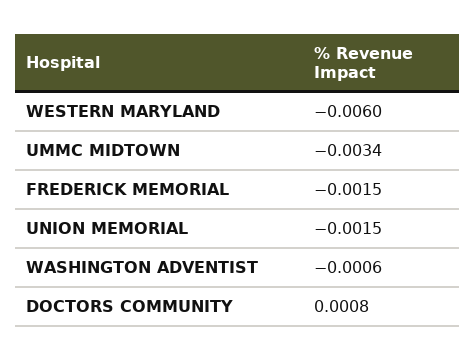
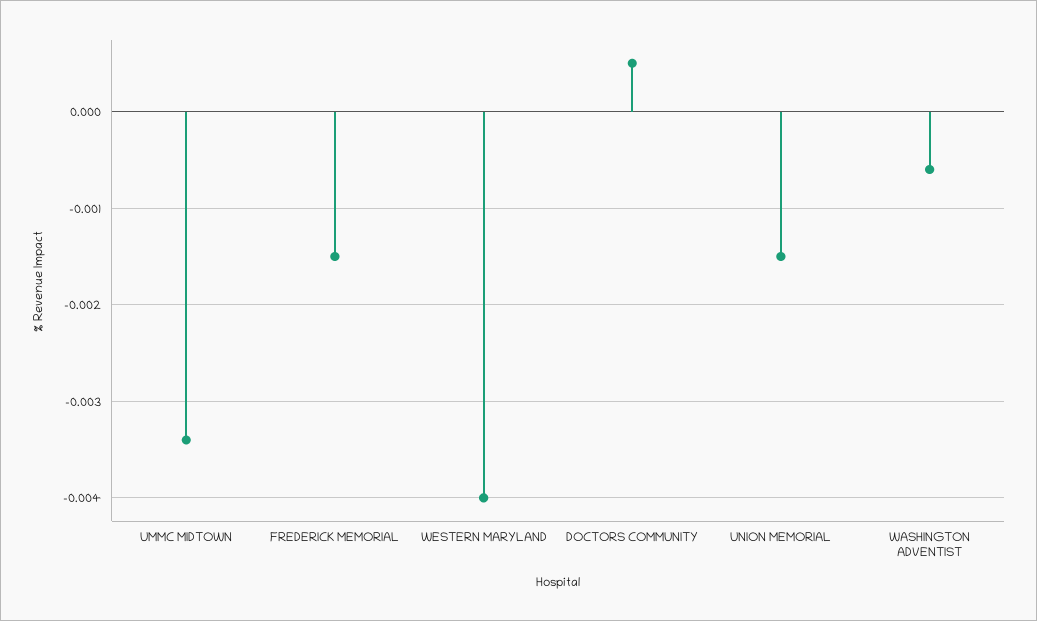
WESTERN MARYLAND: -0.006 -> -0.004
DOCTORS COMMUNITY: 0.0008 -> 0.0005

